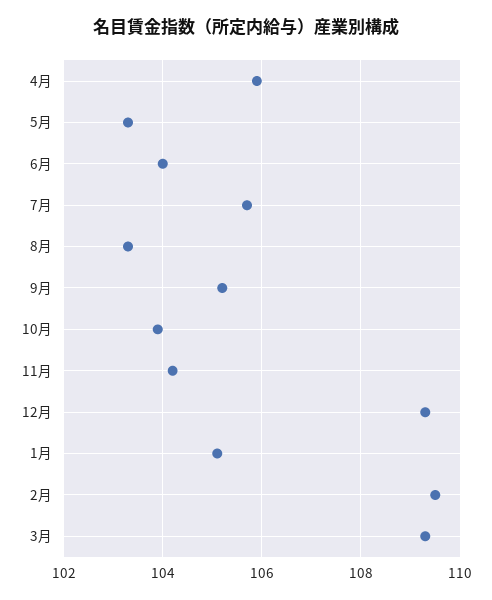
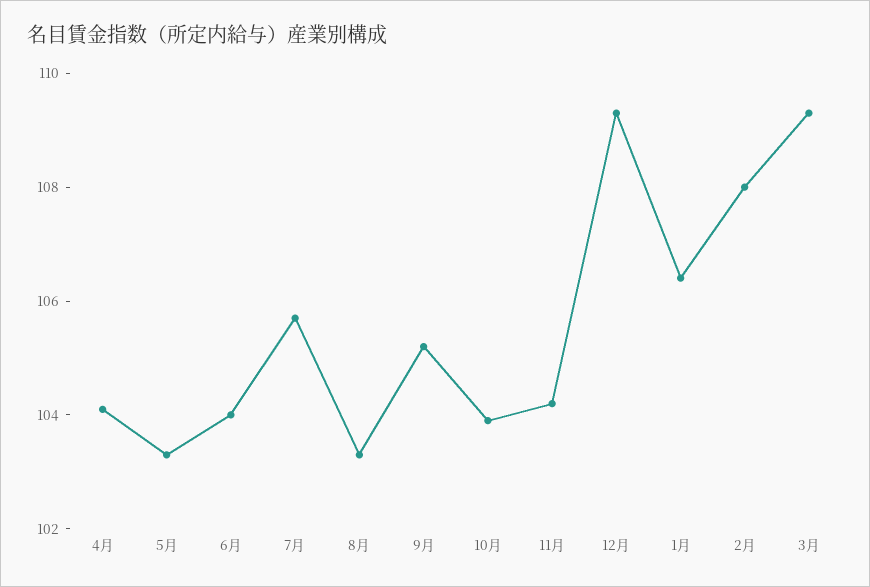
4月: 106 -> 104
1月: 105 -> 106.5
2月: 109.5 -> 108

